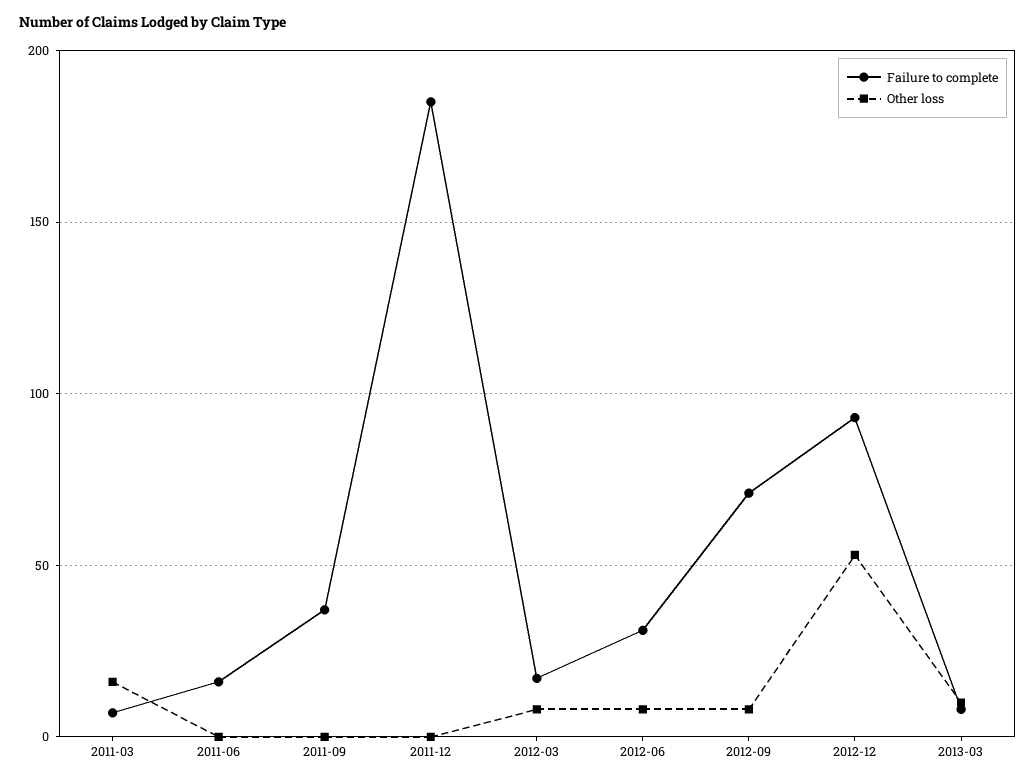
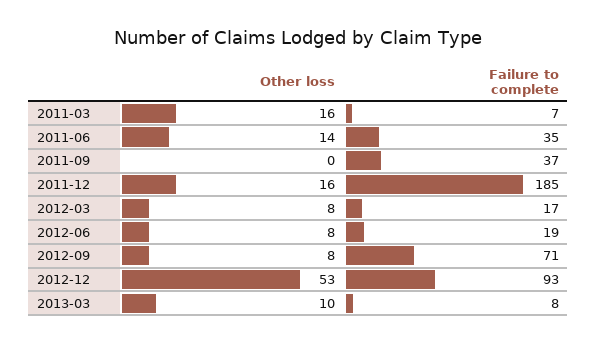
Failure to complete, 2011-06: 15 -> 35
Other loss, 2011-06: 0 -> 14
Other loss, 2011-12: 0 -> 16
Failure to complete, 2012-06: 30 -> 19

